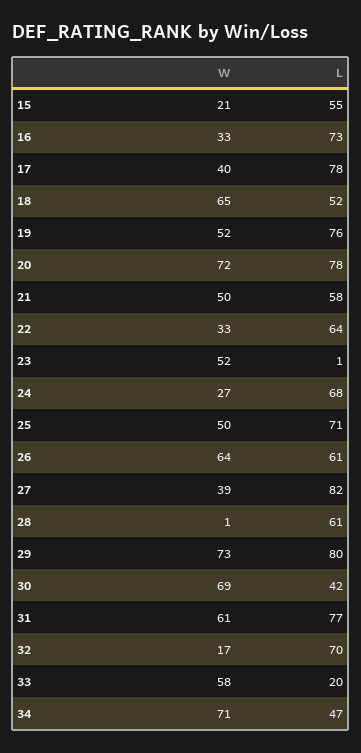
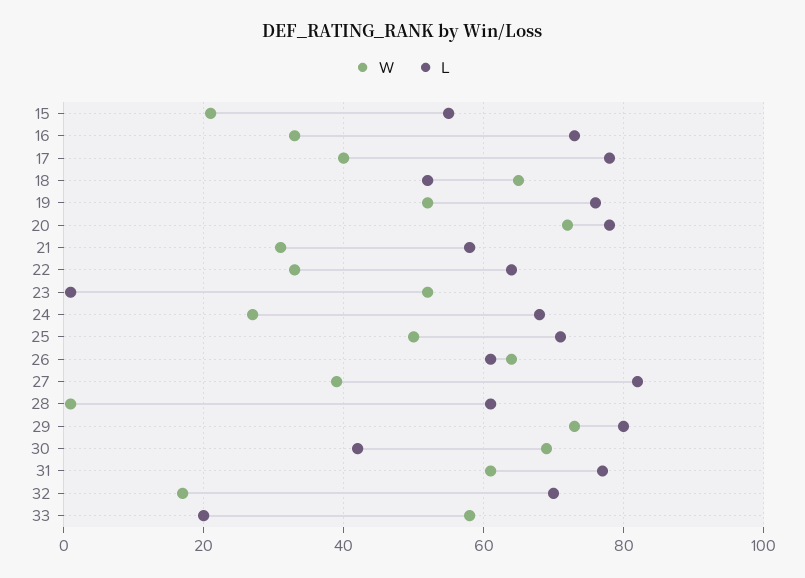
W, 21: 50 -> 30
W, 34: 71 -> none
L, 34: 47 -> none

